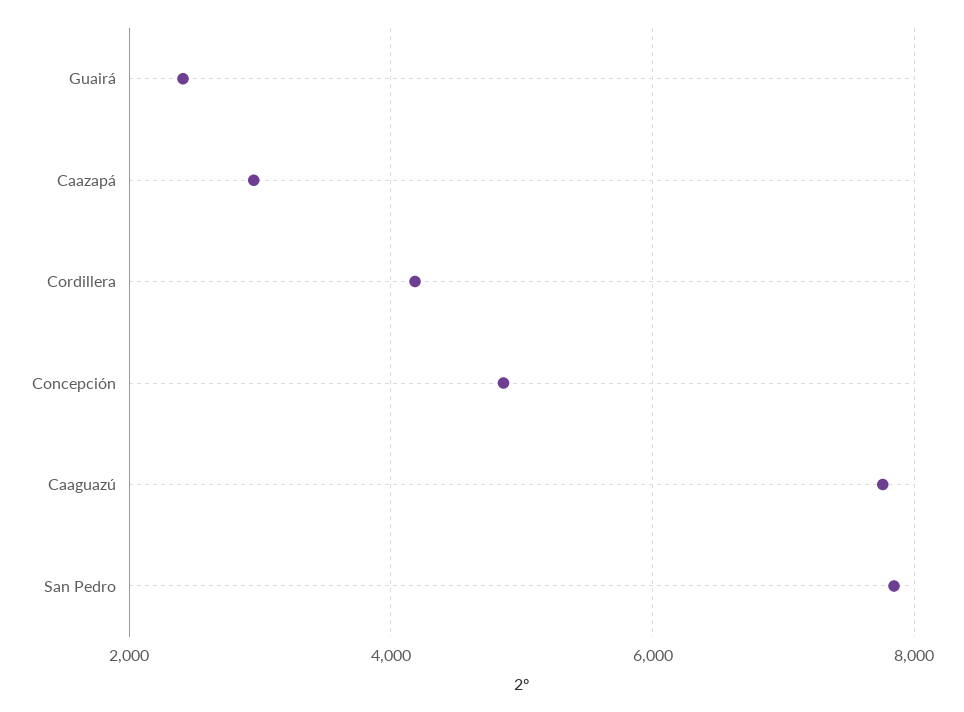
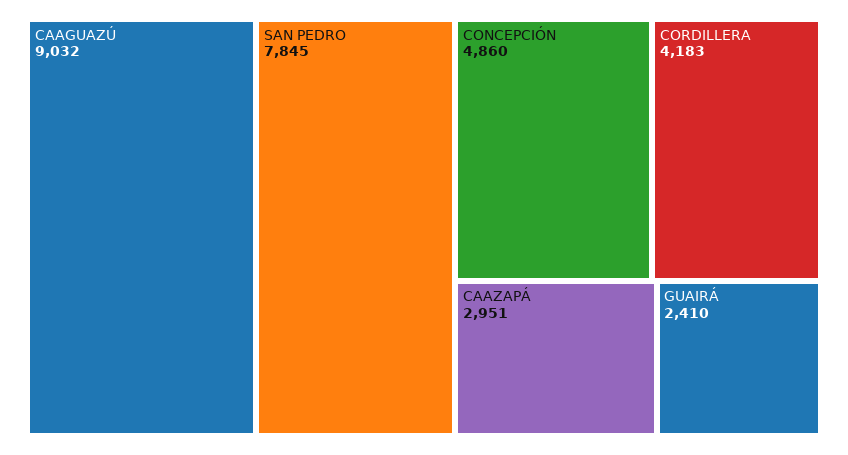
Caaguazú: 7800 -> 9032

